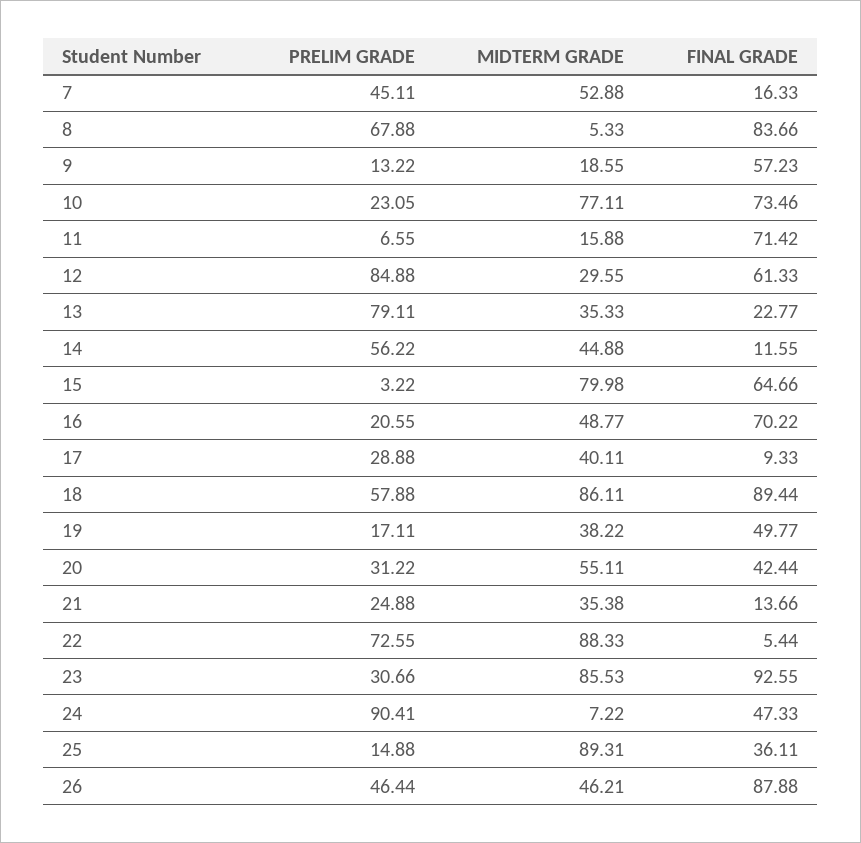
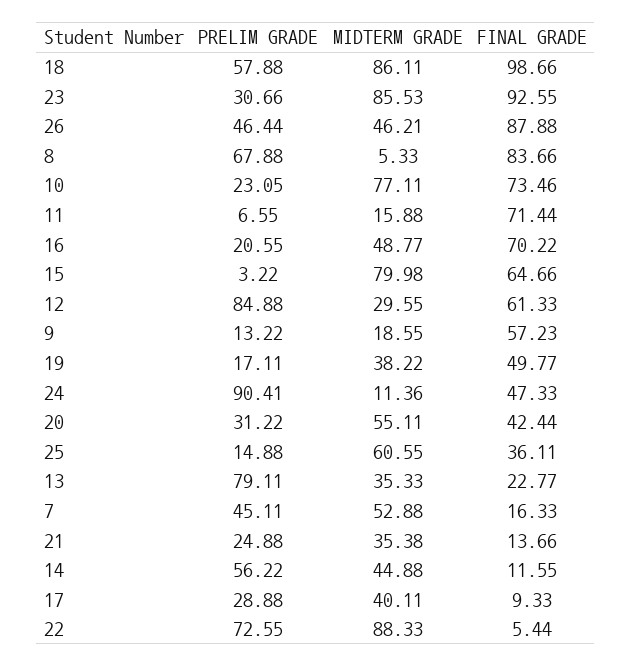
FINAL GRADE, 11: 71.42 -> 71.44
FINAL GRADE, 18: 89.44 -> 98.66
MIDTERM GRADE, 24: 7.22 -> 11.36
MIDTERM GRADE, 25: 89.31 -> 60.55

